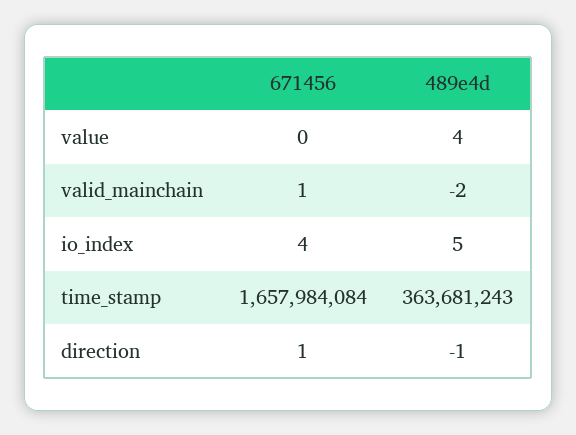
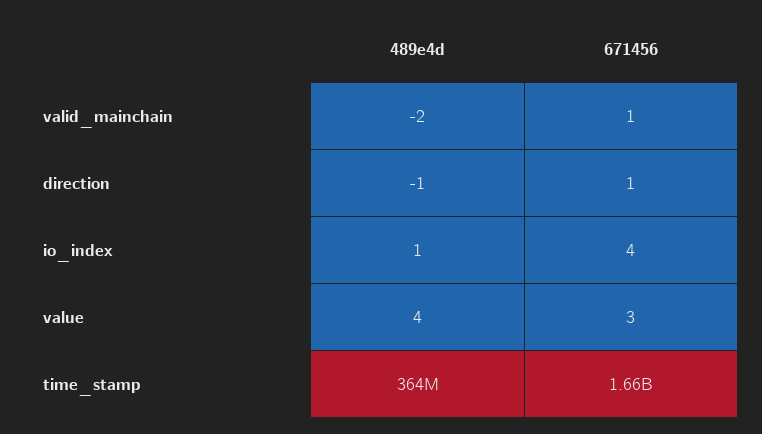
671456, value: 0 -> 3
489e4d, io_index: 5 -> 1

